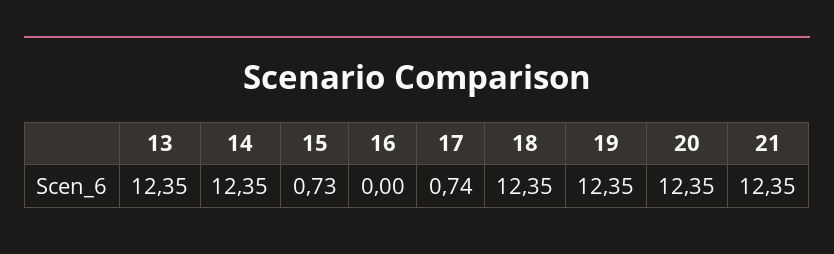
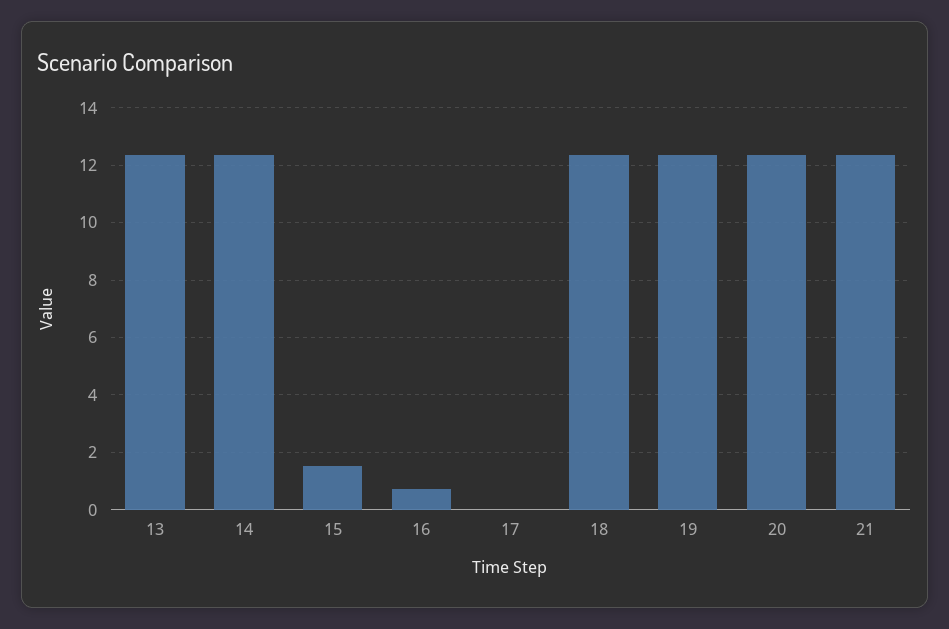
15: 0.73 -> 1.5
16: 0 -> 0.75
17: 0.74 -> 0

